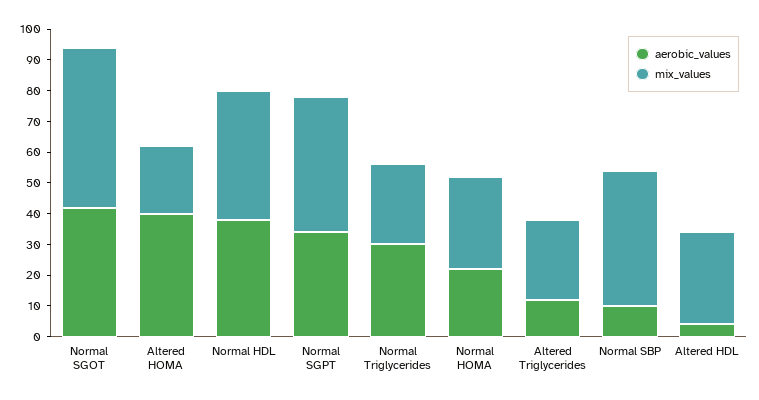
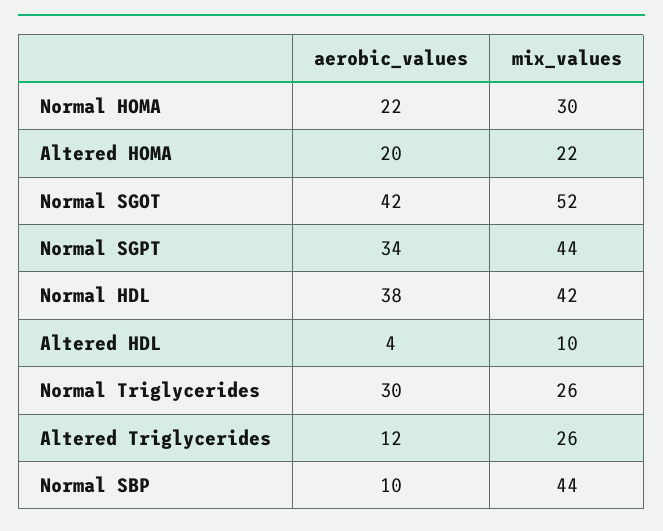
aerobic_values, Altered HOMA: 40 -> 20
mix_values, Altered HDL: 30 -> 10

